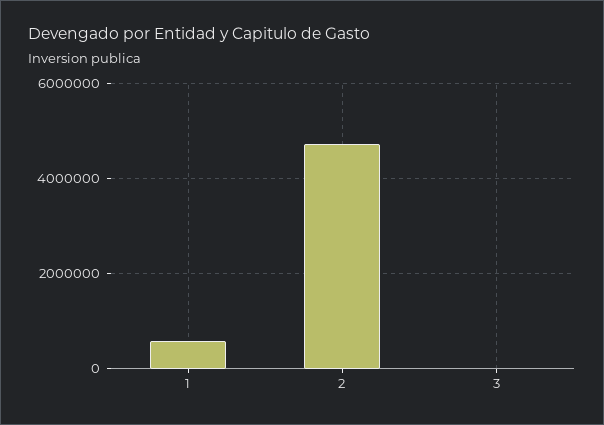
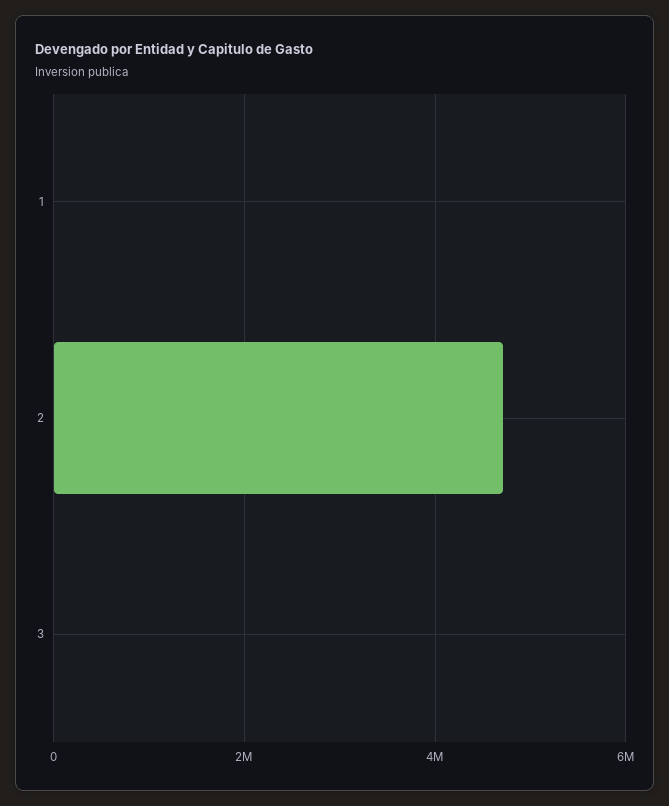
1: 600000 -> 0

